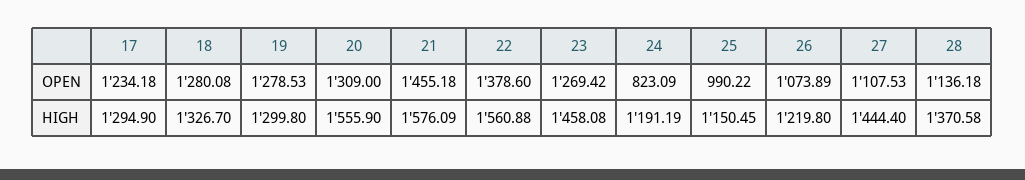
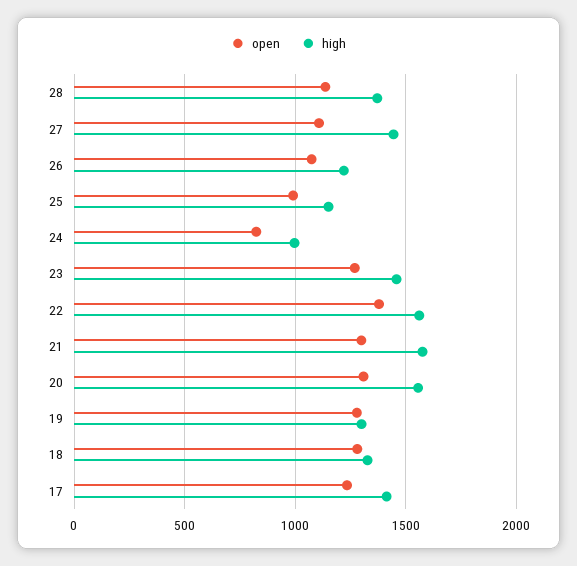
OPEN, 21: 1455.18 -> 1300
HIGH, 17: 1294.9 -> 1400
HIGH, 24: 1191.19 -> 1000

